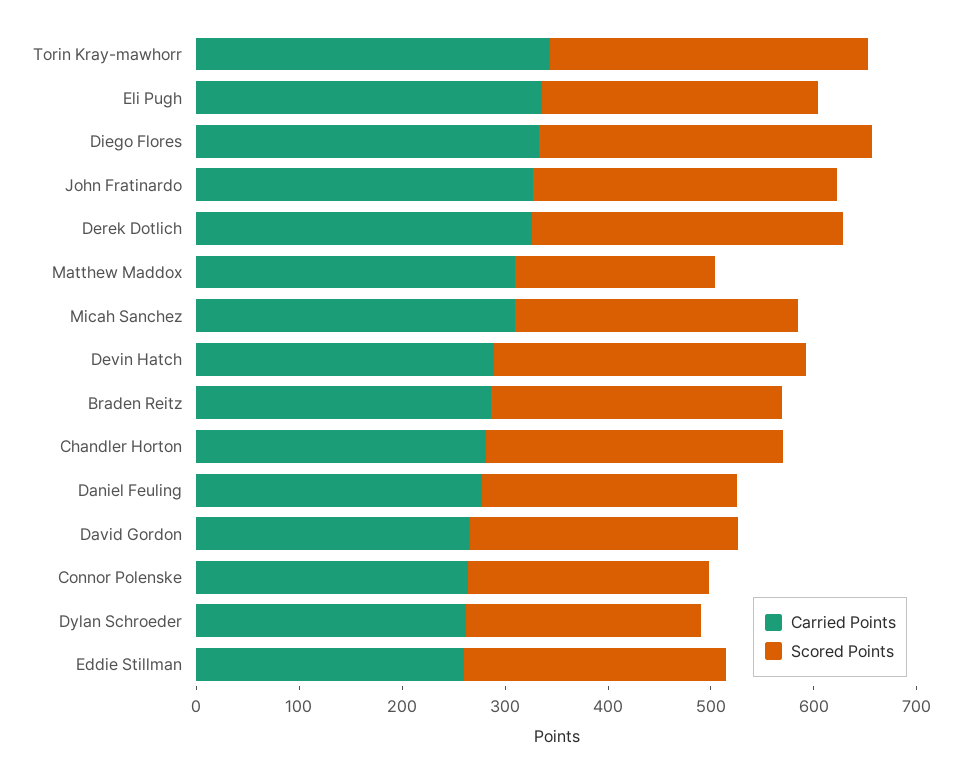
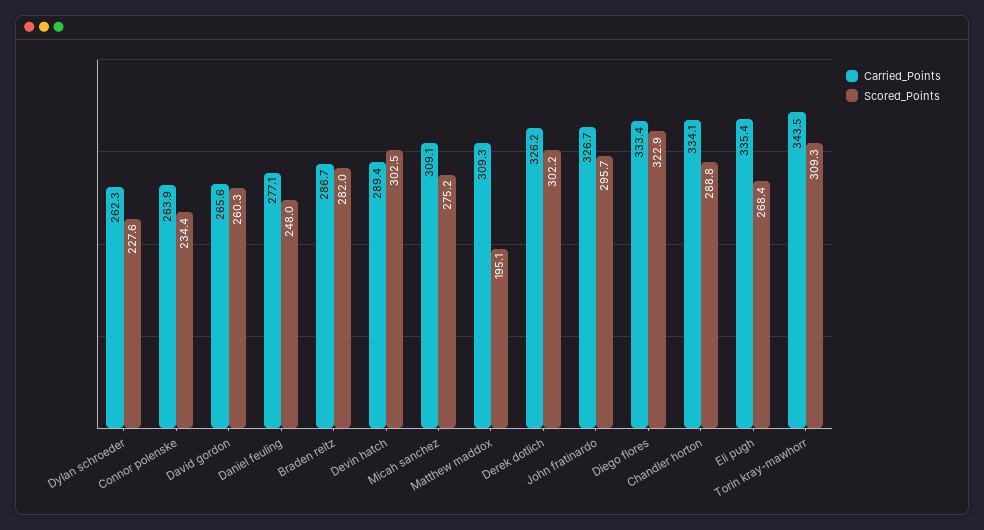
Carried Points, Chandler Horton: 280 -> 334.1
Carried Points, Eddie Stillman: 260 -> none
Scored Points, Eddie Stillman: 260 -> none

